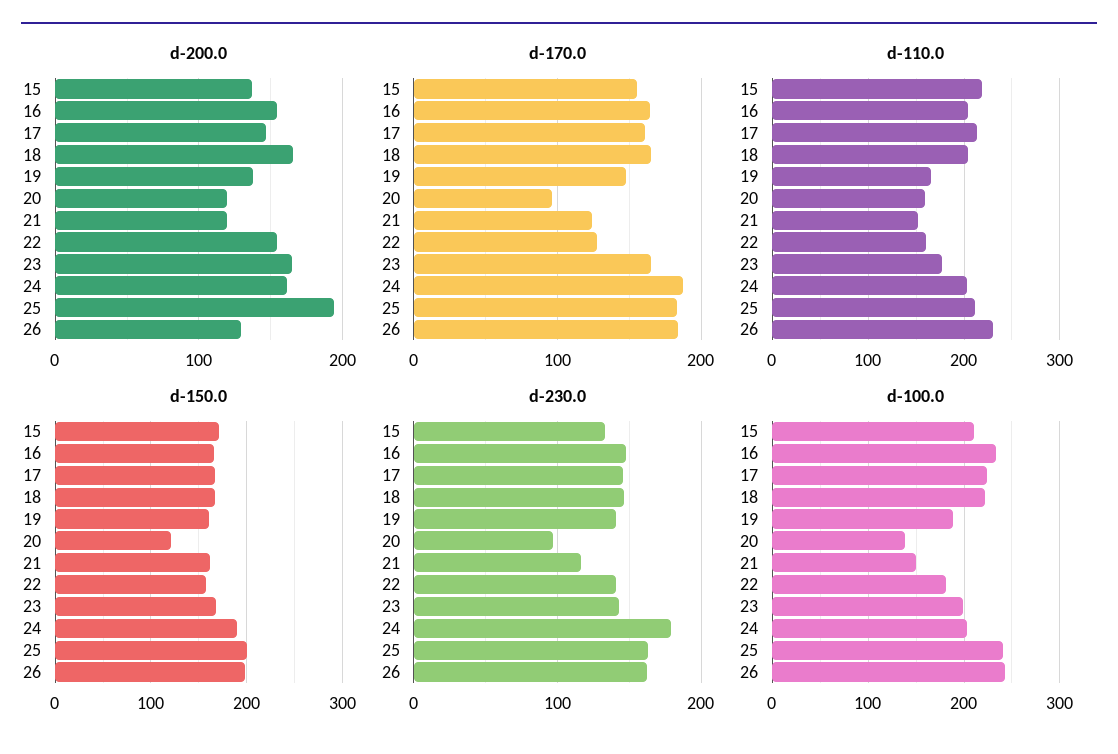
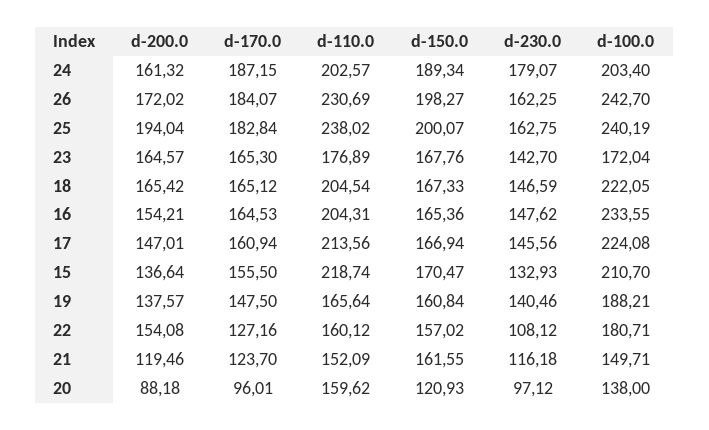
d-200.0, 20: 120 -> 88.18
d-200.0, 26: 130 -> 172.02
d-110.0, 25: 210 -> 238.02
d-230.0, 22: 140 -> 108.12
d-100.0, 23: 200 -> 172.04

